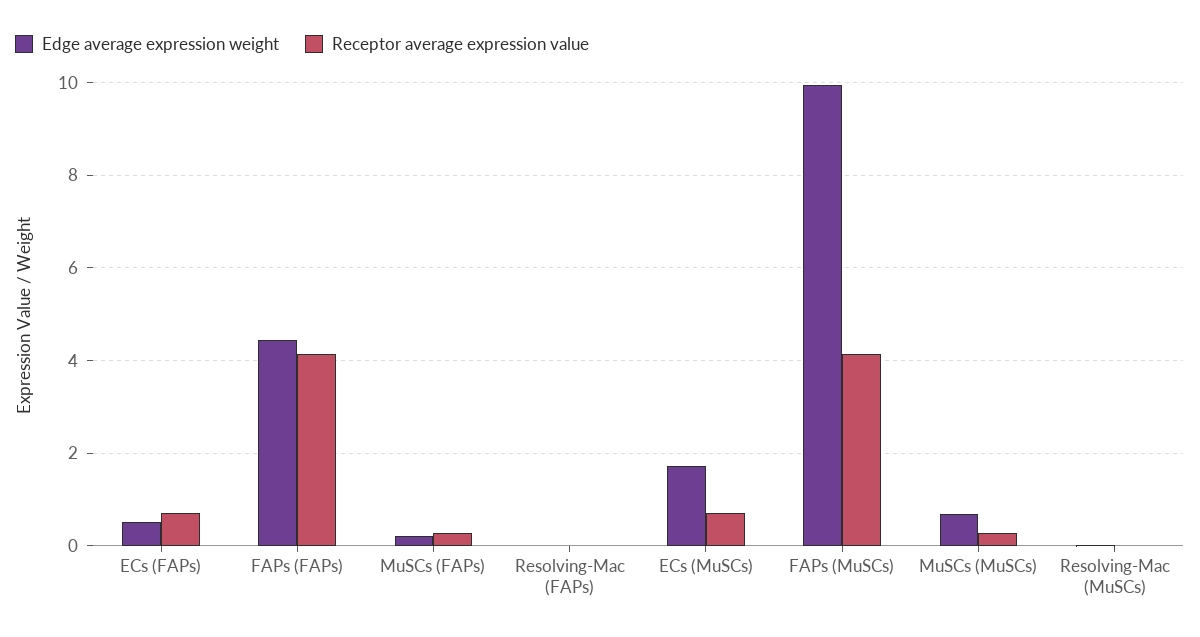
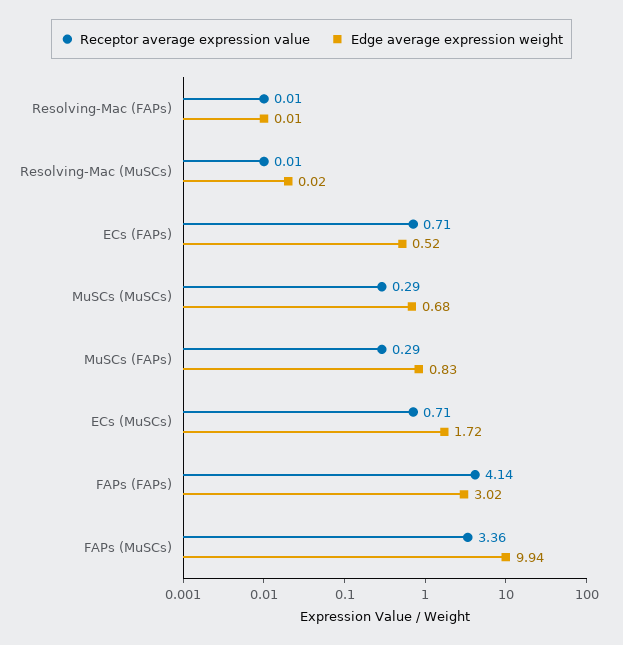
Edge average expression weight, FAPs (FAPs): 4.4 -> 3.02
Edge average expression weight, MuSCs (FAPs): 0.2 -> 0.83
Receptor average expression value, FAPs (MuSCs): 4.2 -> 3.36

